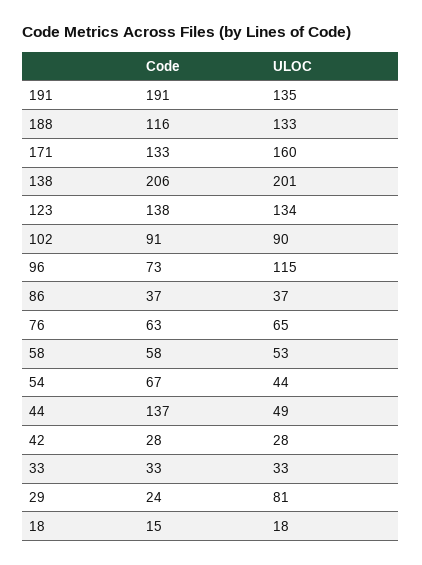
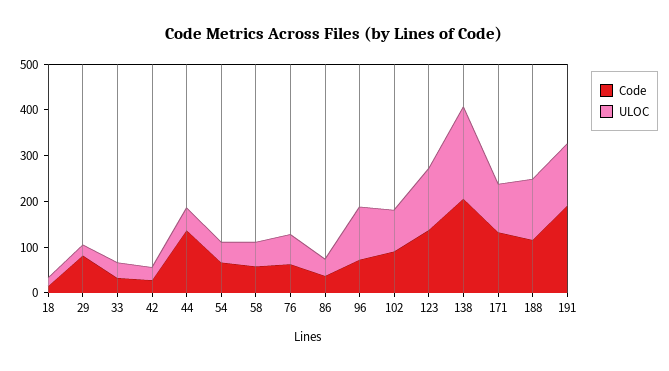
ULOC, 171: 160 -> 100
Code, 29: 24 -> 80
ULOC, 29: 81 -> 20

